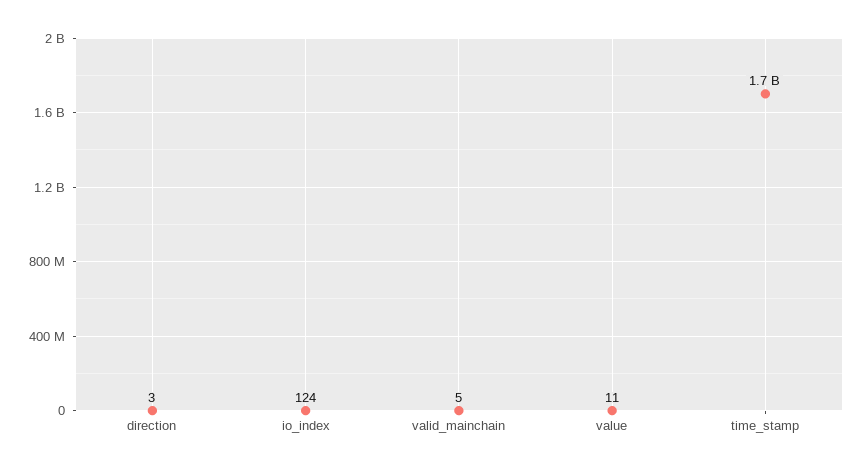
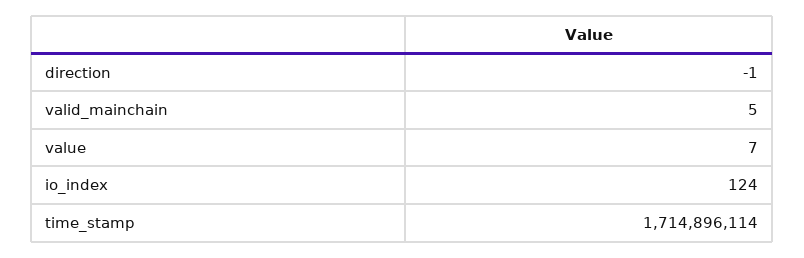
direction: 3 -> -1
value: 11 -> 7

